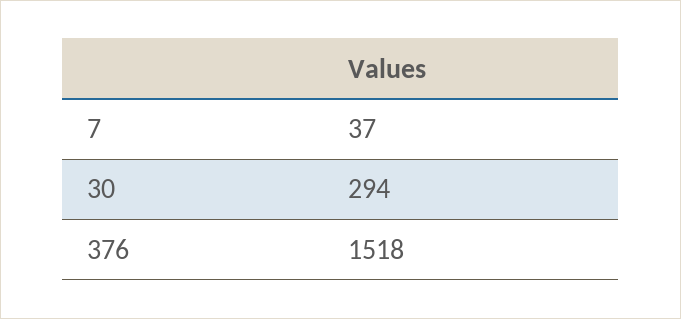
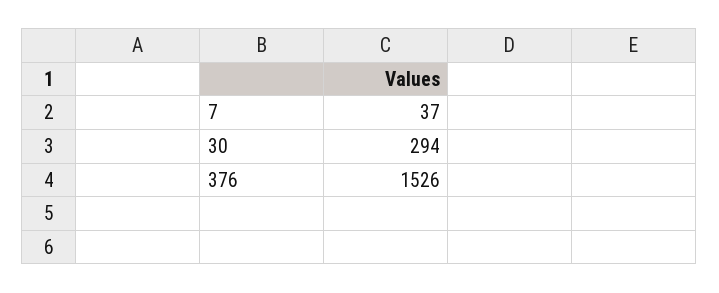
376: 1518 -> 1526

